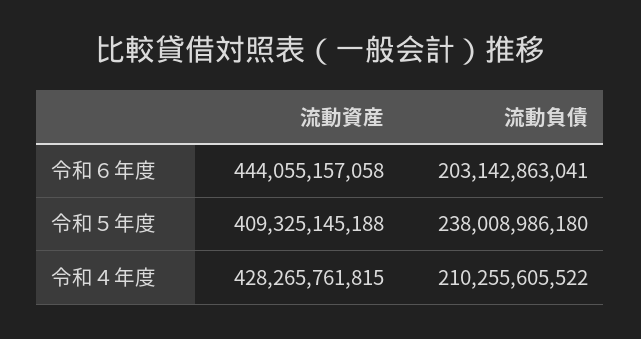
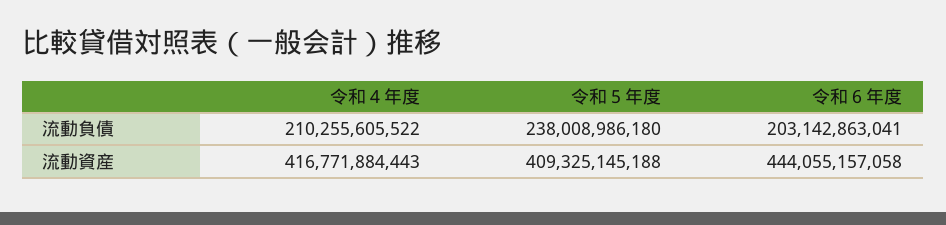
流動資産, 令和４年度: 428265761815 -> 416771884443

